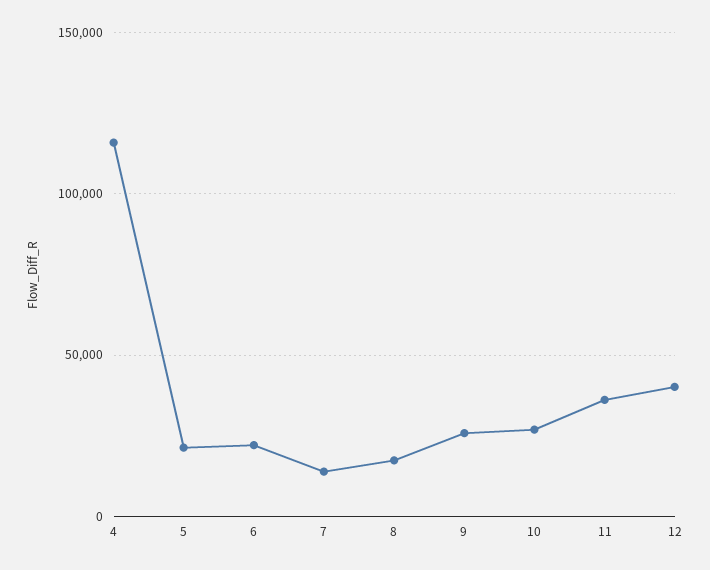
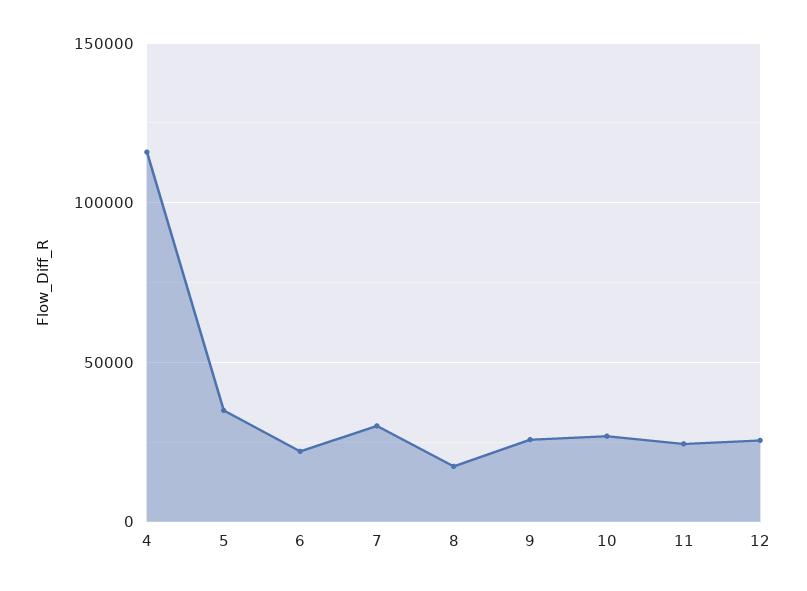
5: 20000 -> 35000
7: 15000 -> 30000
11: 35000 -> 25000
12: 40000 -> 25000

